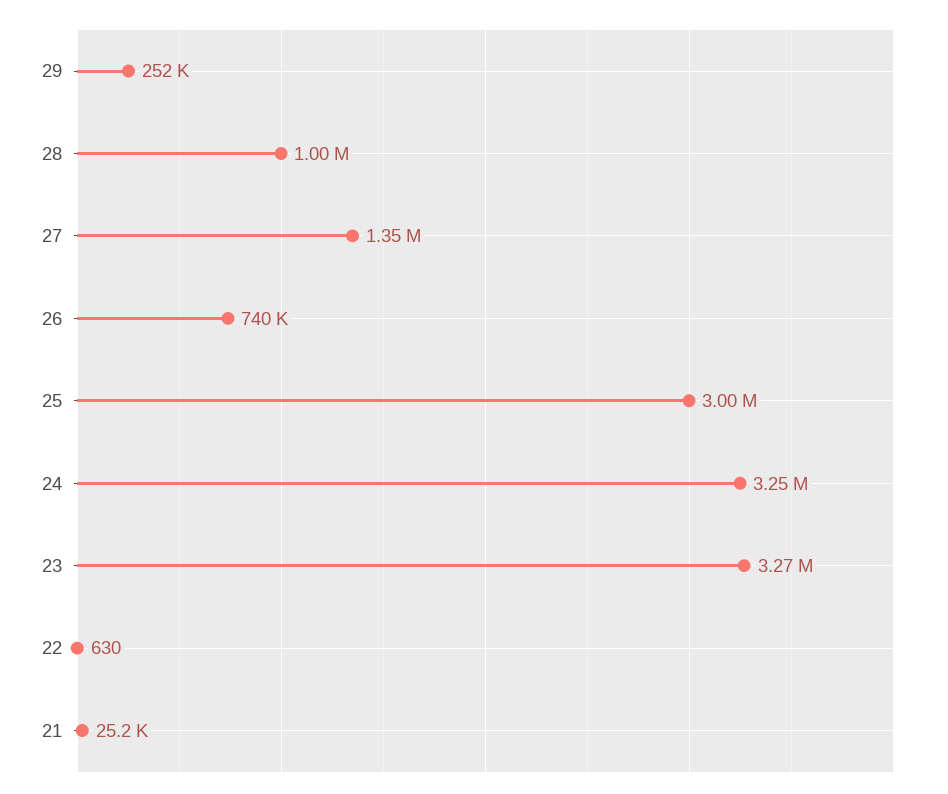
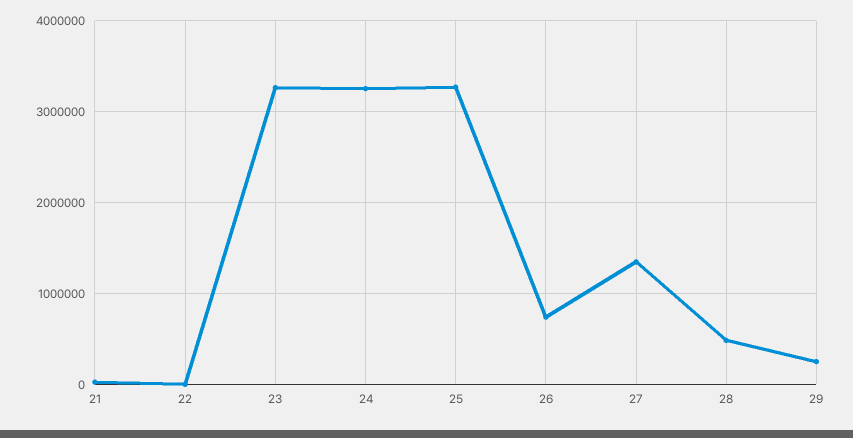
28: 1000000 -> 500000
25: 3000000 -> 3300000

